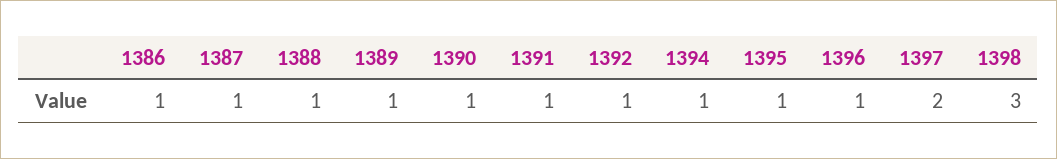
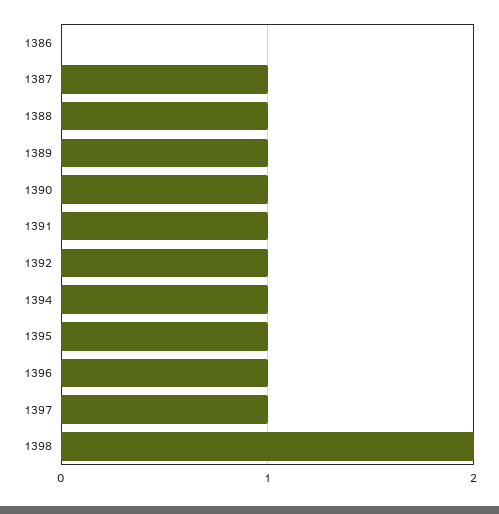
1386: 1 -> 0
1397: 2 -> 1
1398: 3 -> 2

